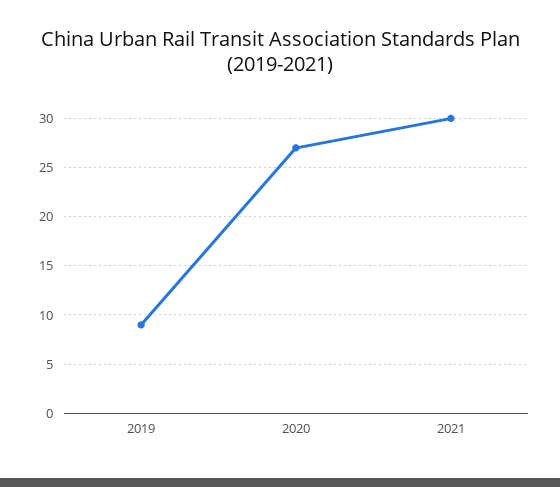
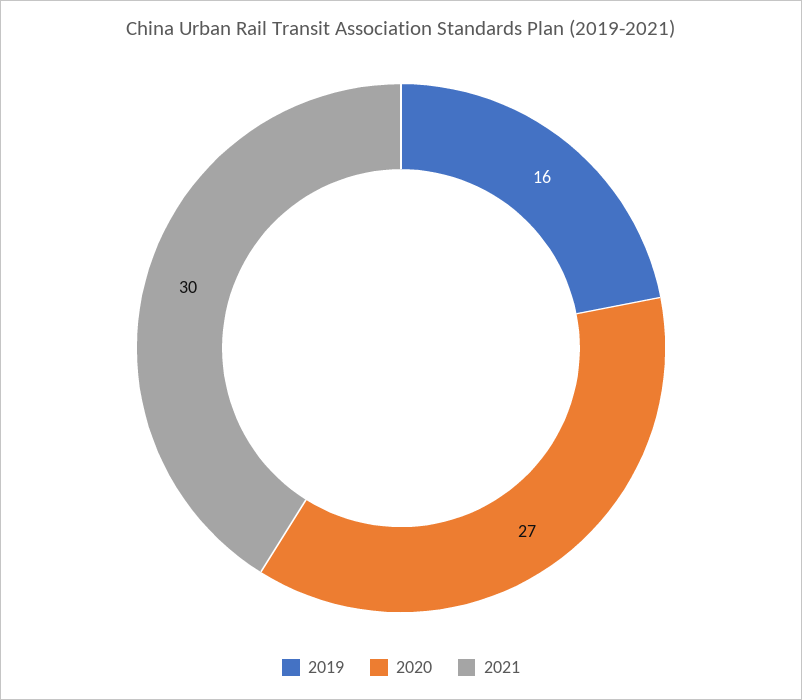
2019: 9 -> 16

